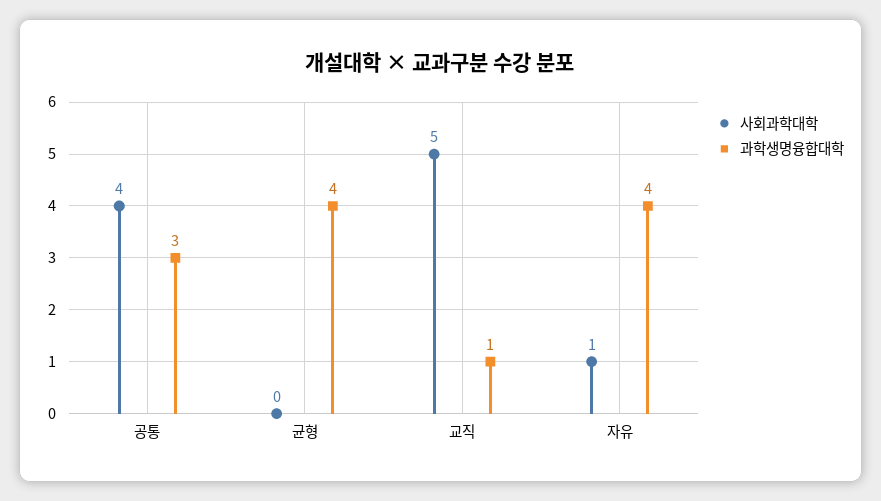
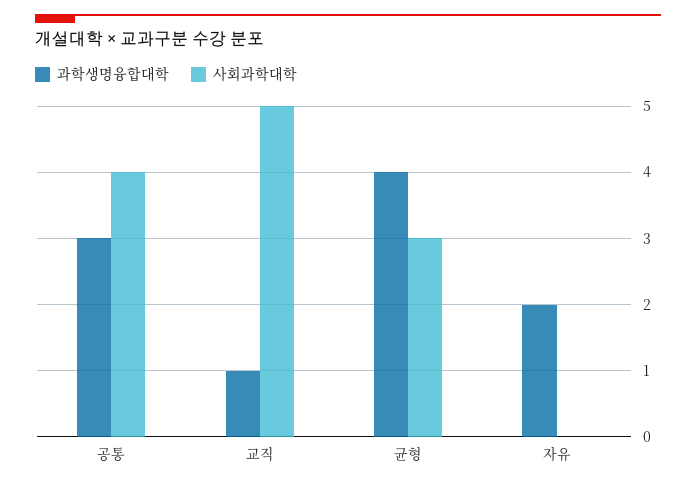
사회과학대학, 균형: 0 -> 3
사회과학대학, 자유: 1 -> 0
과학생명융합대학, 자유: 4 -> 2

